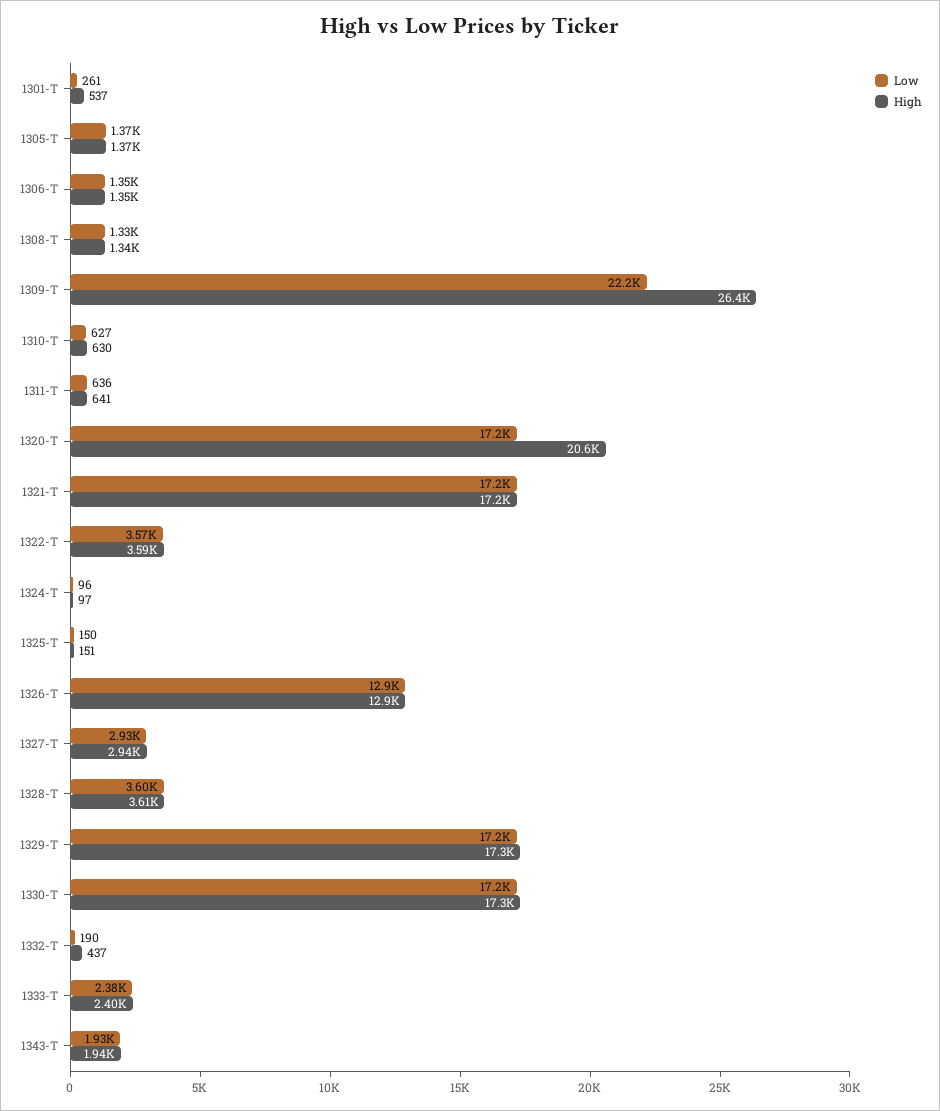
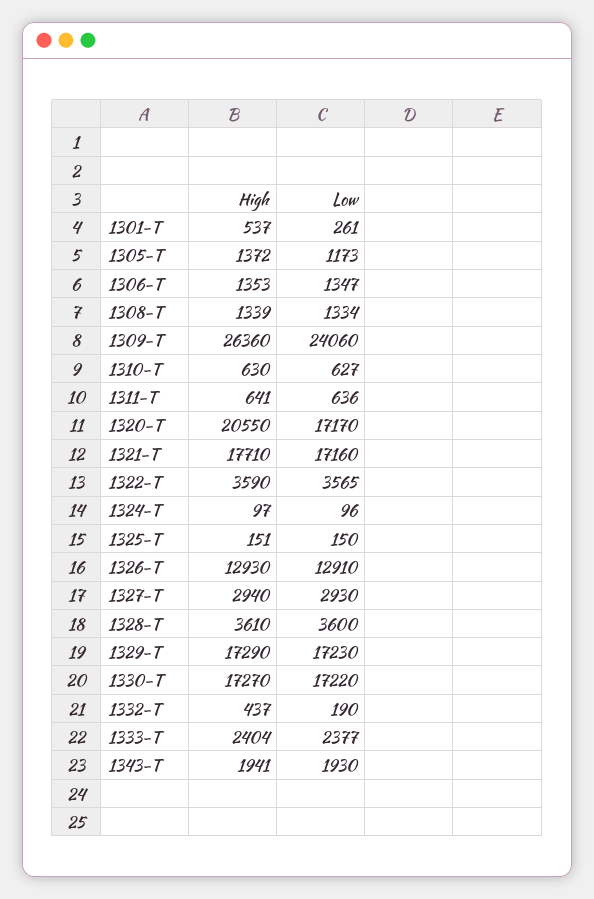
Low, 1305-T: 1370 -> 1173
Low, 1309-T: 22200 -> 24060
High, 1321-T: 17200 -> 17710

